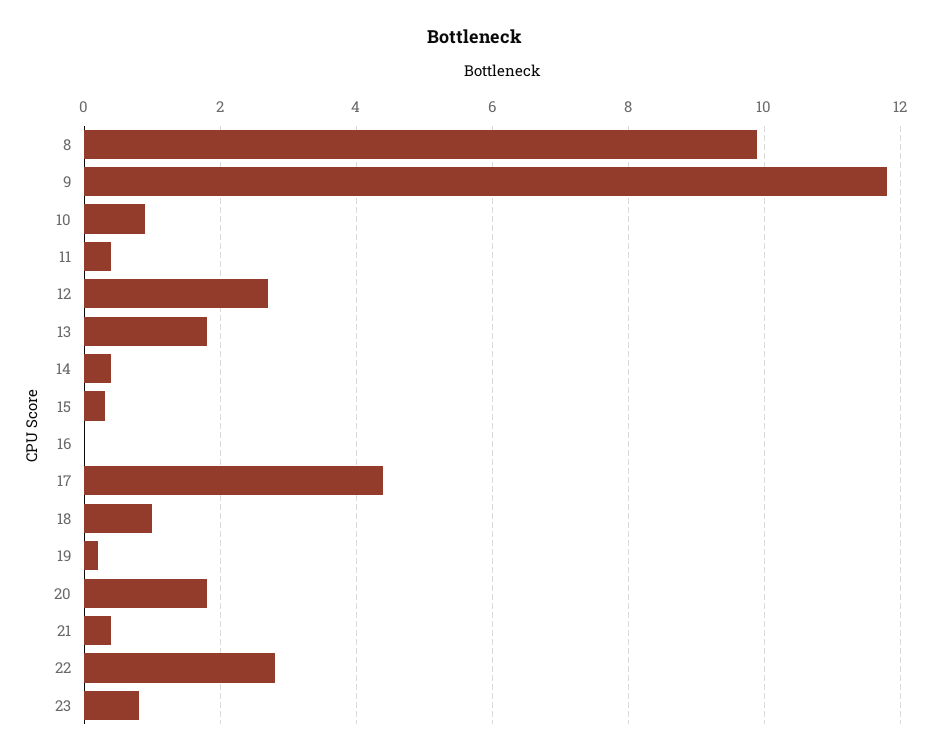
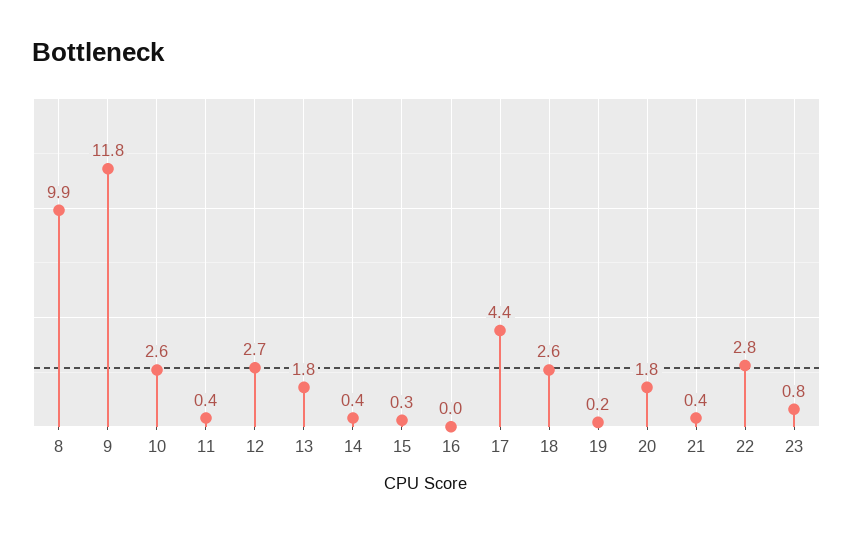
10: 1 -> 2.6
18: 1 -> 2.6

